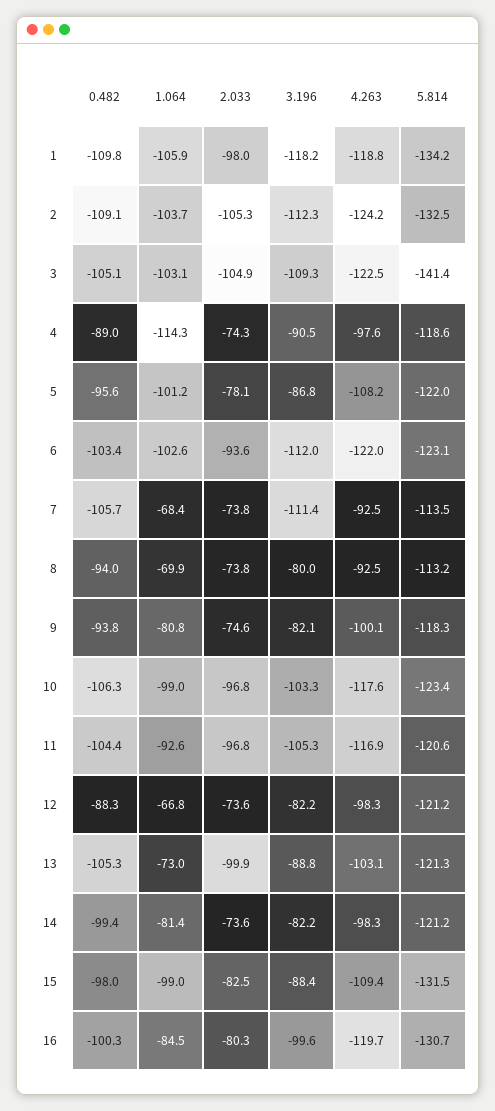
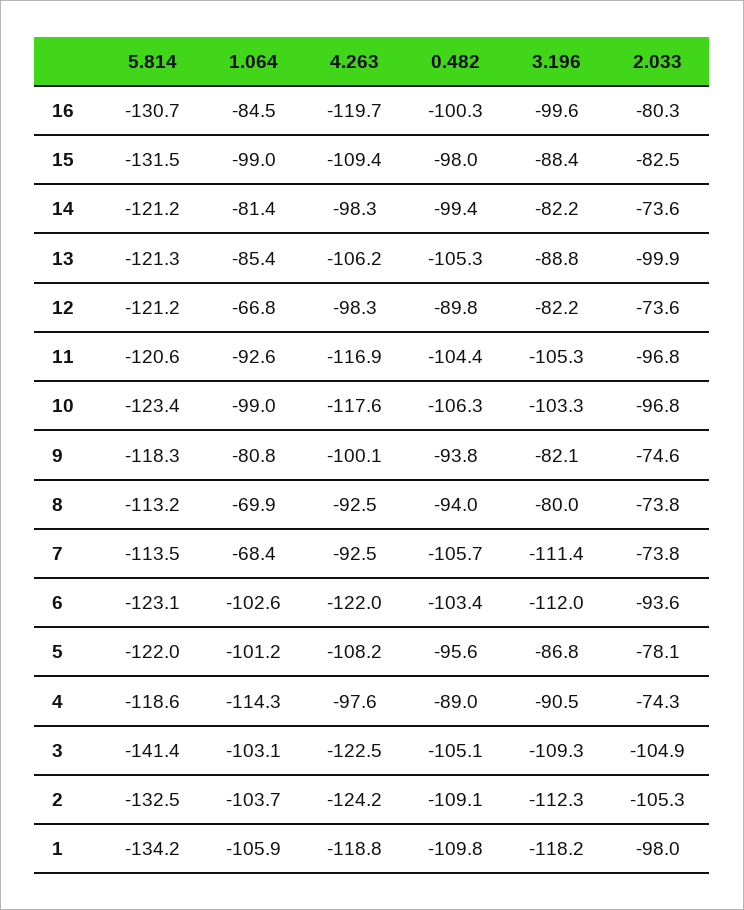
0.482, 12: -88.3 -> -89.8
1.064, 13: -73 -> -85.4
4.263, 13: -103.1 -> -106.2

